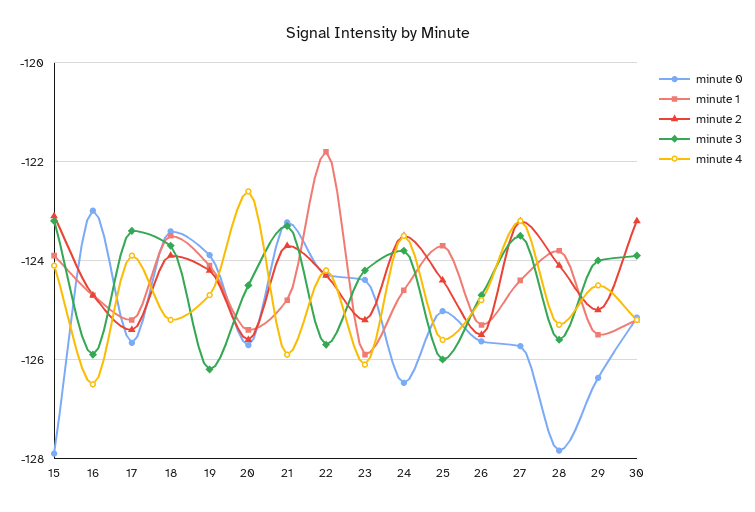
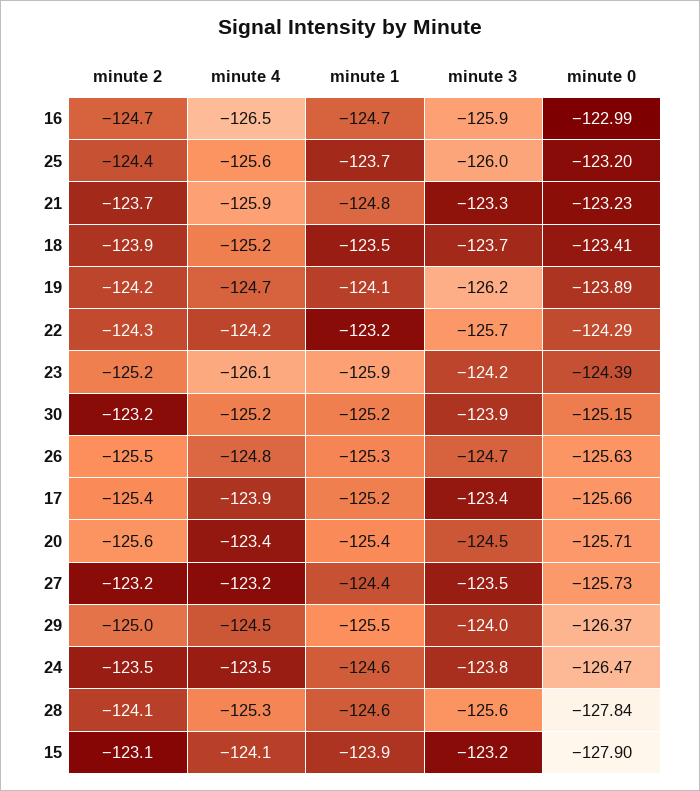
minute 4, 20: -122.6 -> -123.4
minute 1, 22: -121.8 -> -123.2
minute 0, 25: -125 -> -123.2
minute 1, 28: -123.8 -> -124.6

